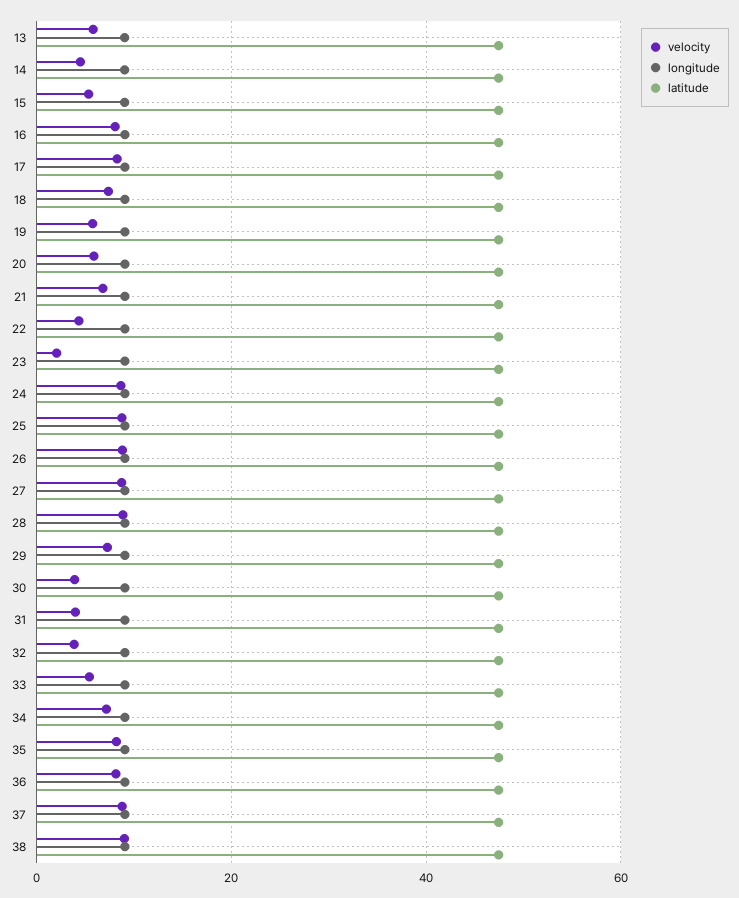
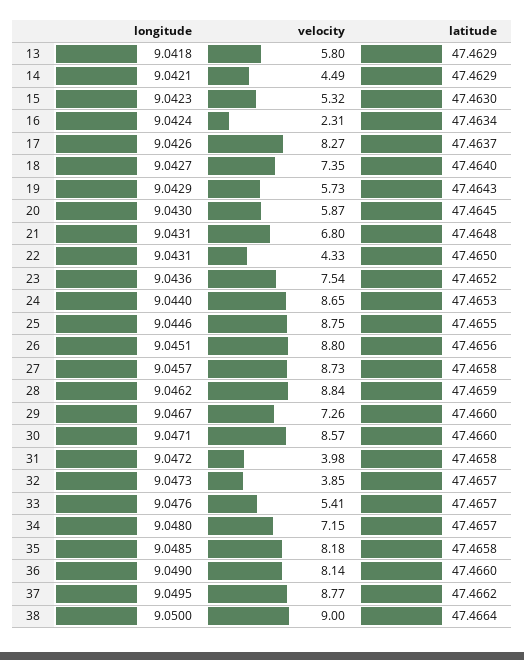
velocity, 16: 8 -> 2.31
velocity, 23: 2 -> 7.54
velocity, 30: 4 -> 8.57

